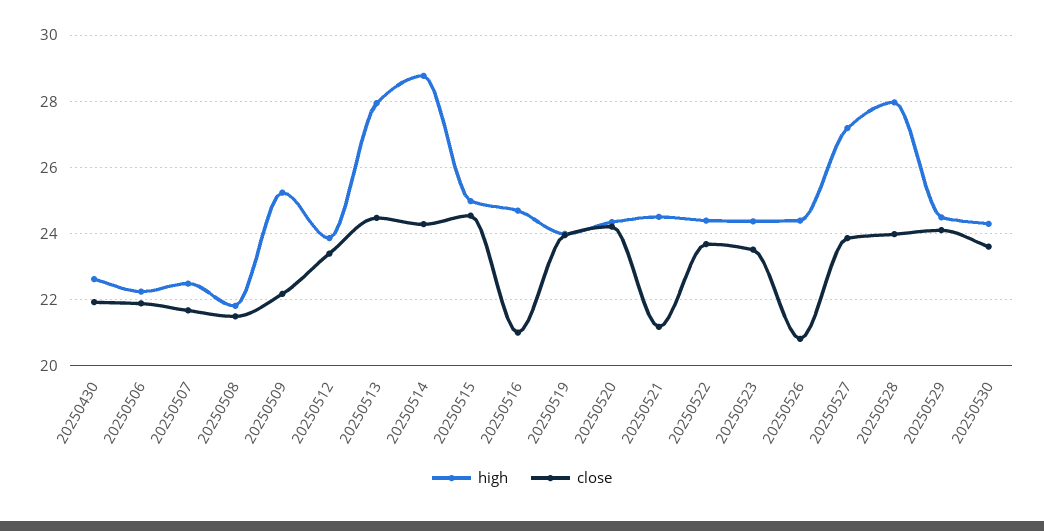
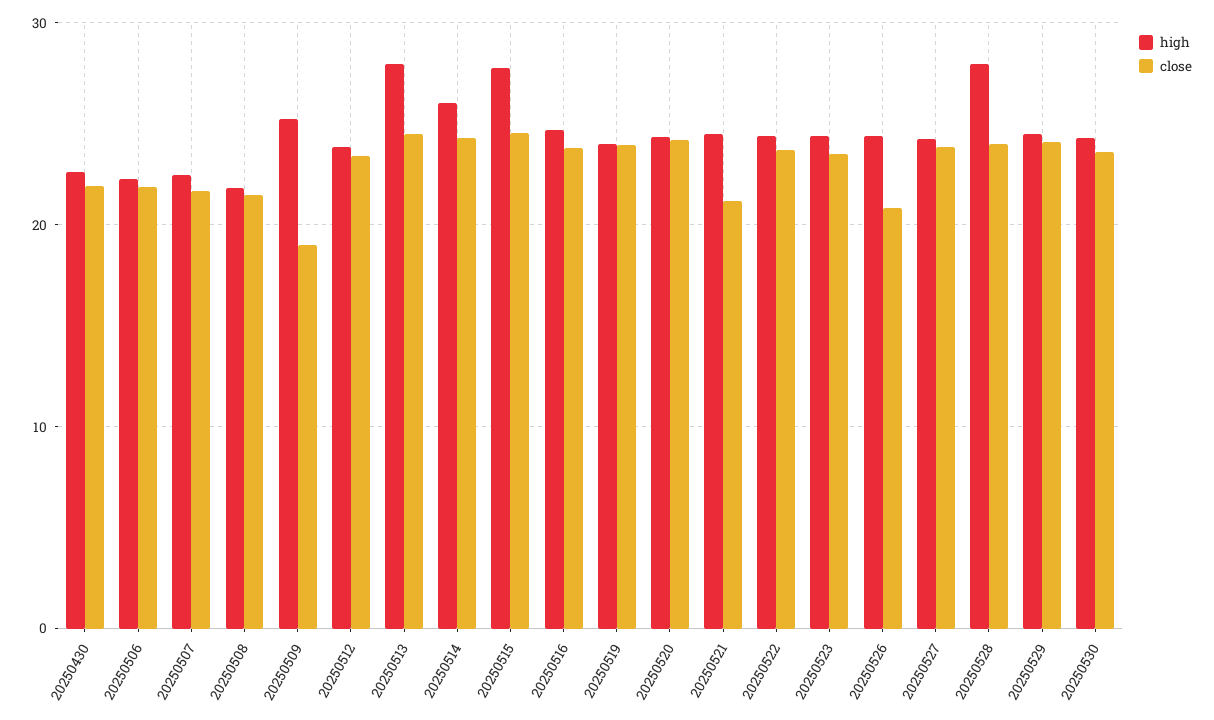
close, 20250509: 22.2 -> 19
high, 20250514: 28.8 -> 26
high, 20250515: 25 -> 28
close, 20250516: 21 -> 24
high, 20250527: 27.2 -> 24

